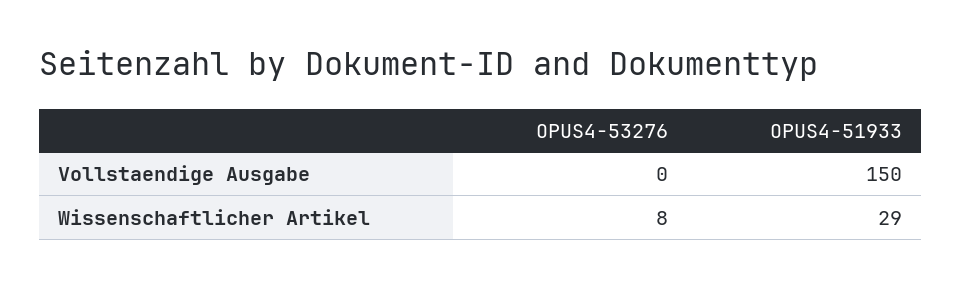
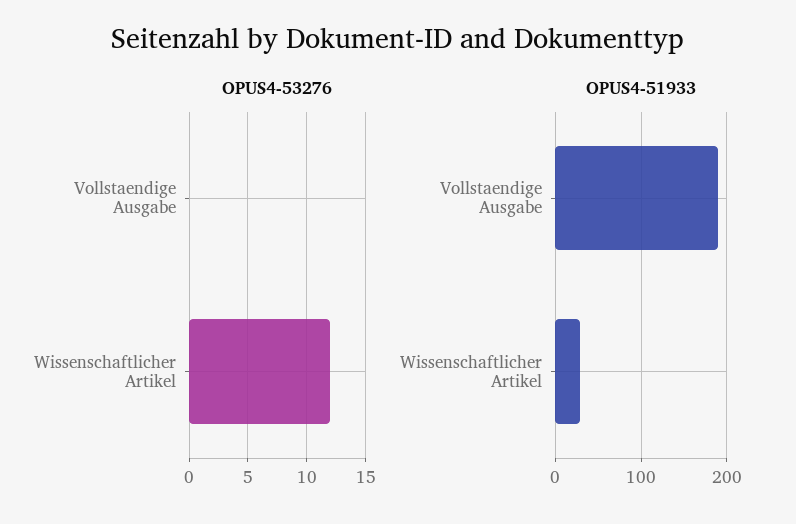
OPUS4-51933, Vollstaendige Ausgabe: 150 -> 190
OPUS4-53276, Wissenschaftlicher Artikel: 8 -> 12

